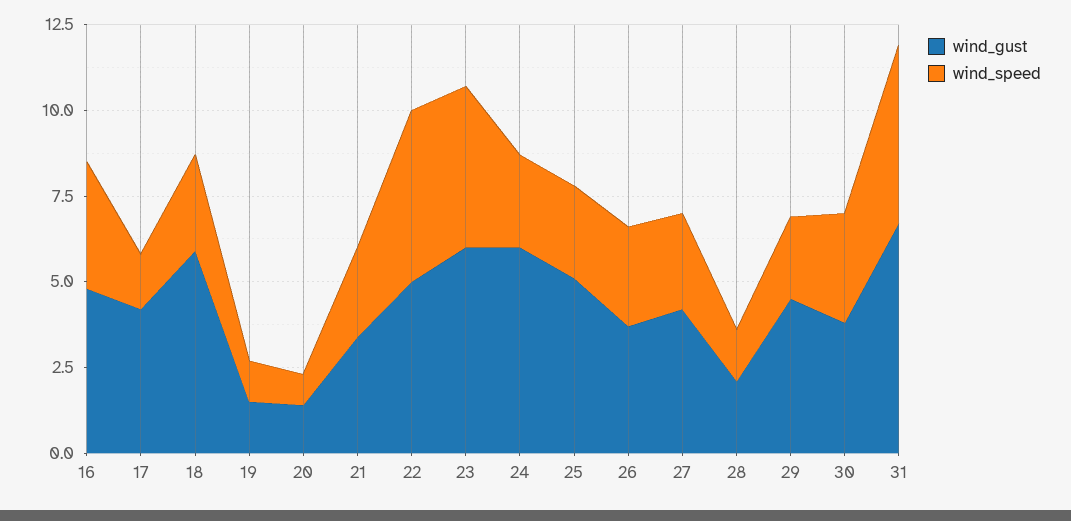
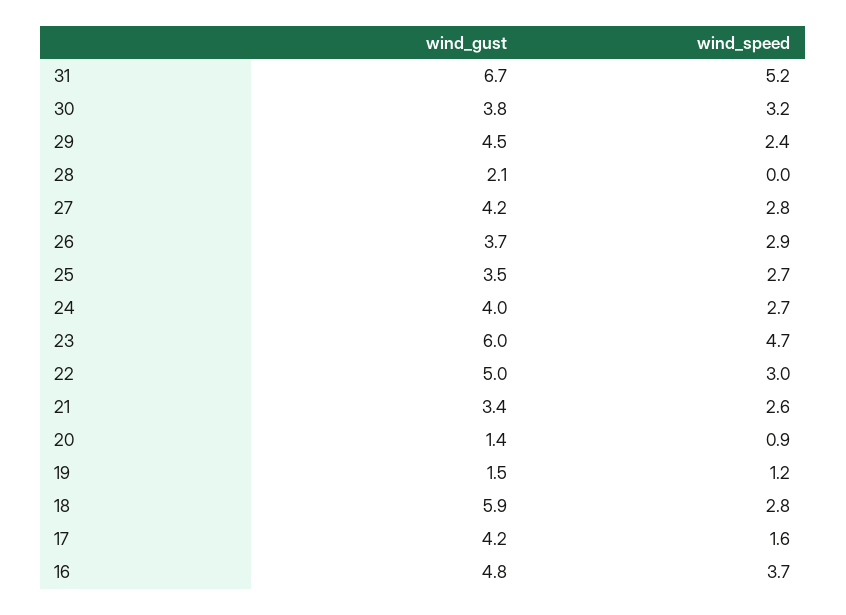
wind_speed, 22: 5 -> 3
wind_gust, 24: 6 -> 4
wind_gust, 25: 5 -> 3.5
wind_speed, 28: 1.5 -> 0

